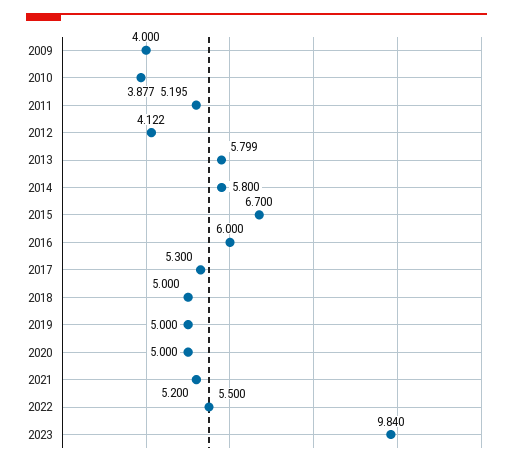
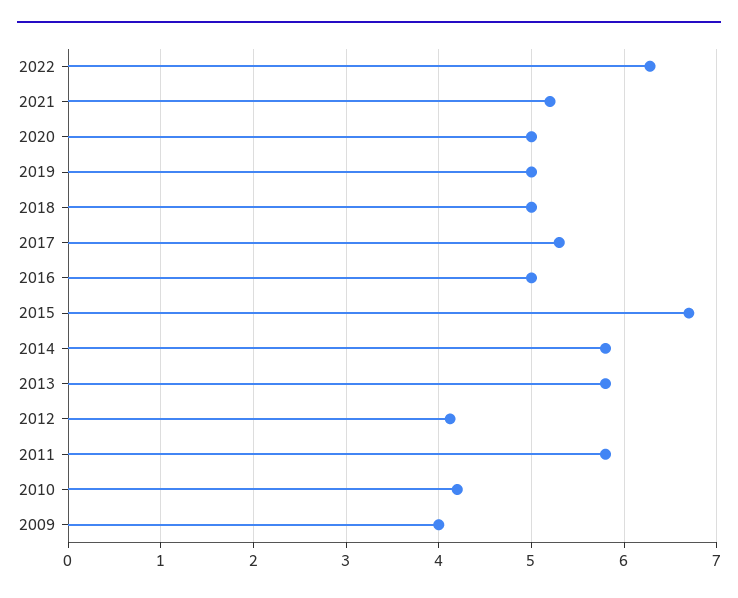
2010: 3.877 -> 4.2
2011: 5.195 -> 5.8
2016: 6 -> 5
2022: 5.5 -> 6.3
2023: 9.84 -> none

